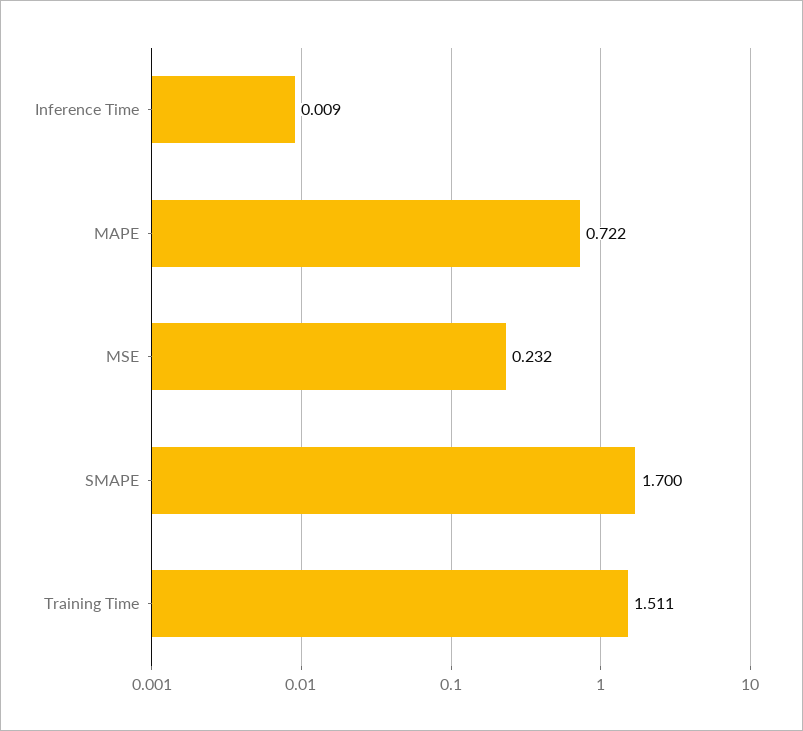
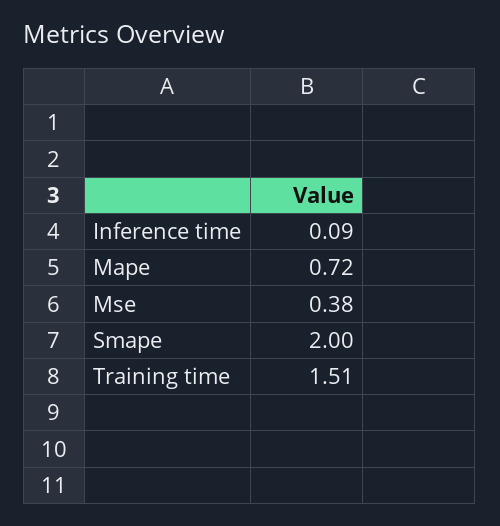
Inference Time: 0.009 -> 0.09
MSE: 0.232 -> 0.38
SMAPE: 1.7 -> 2

